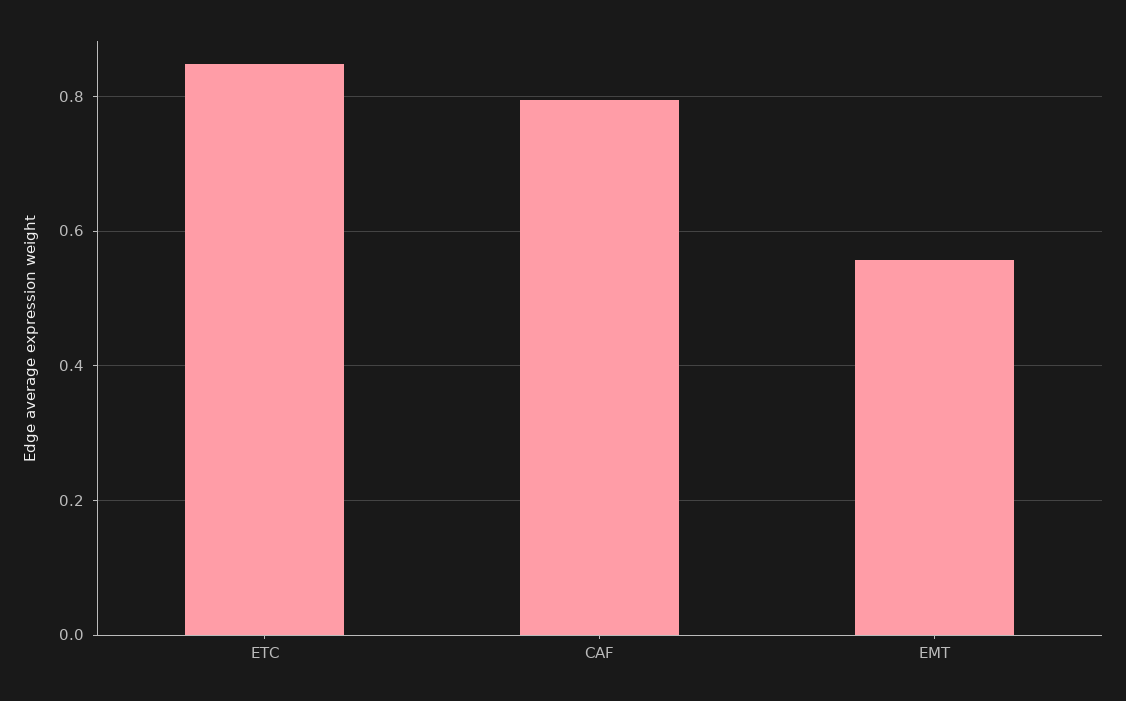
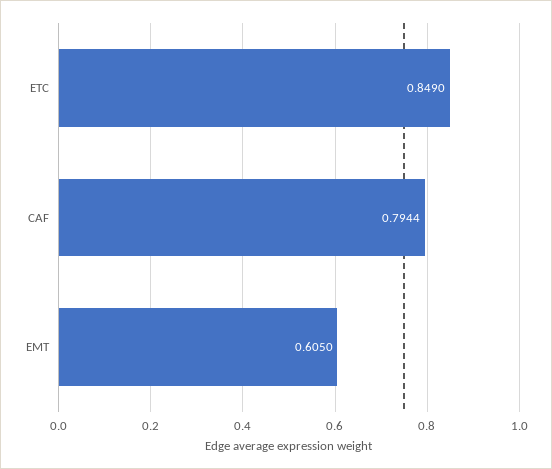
EMT: 0.56 -> 0.605

